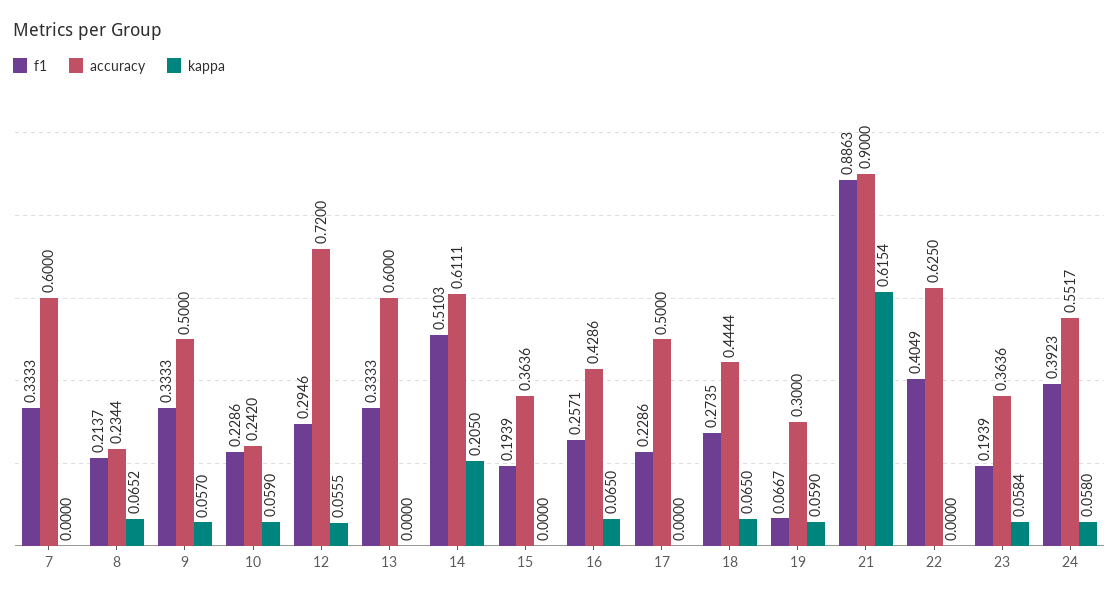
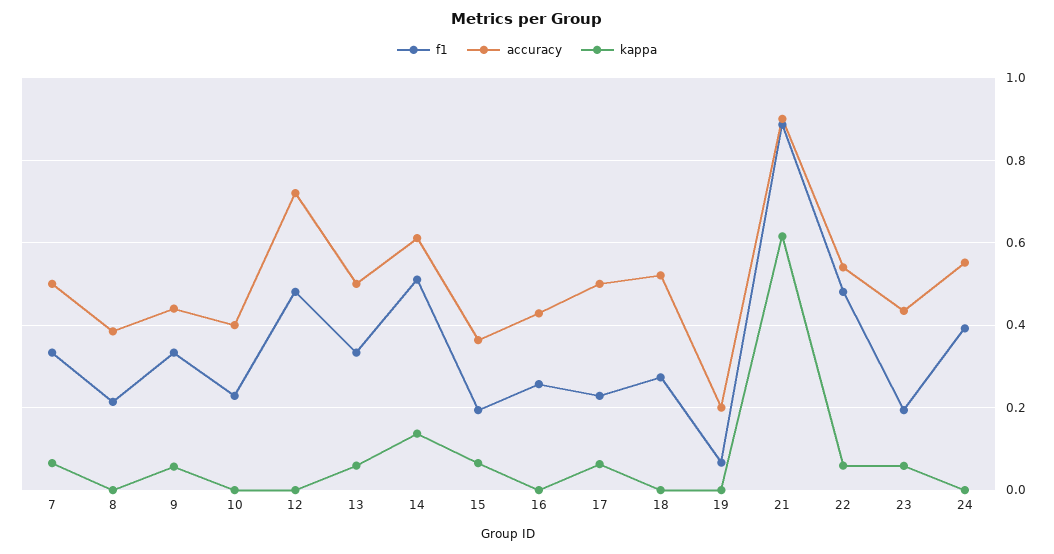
accuracy, 7: 0.6 -> 0.5
kappa, 7: 0 -> 0.06
accuracy, 8: 0.2344 -> 0.38
kappa, 8: 0.0652 -> 0
accuracy, 9: 0.5 -> 0.44
accuracy, 10: 0.242 -> 0.4
kappa, 10: 0.059 -> 0
f1, 12: 0.2946 -> 0.48
kappa, 12: 0.0555 -> 0
accuracy, 13: 0.6 -> 0.5
kappa, 13: 0 -> 0.06
kappa, 14: 0.205 -> 0.14
kappa, 15: 0 -> 0.06
kappa, 16: 0.065 -> 0
kappa, 17: 0 -> 0.06
accuracy, 18: 0.4444 -> 0.52
kappa, 18: 0.065 -> 0
accuracy, 19: 0.3 -> 0.2
kappa, 19: 0.059 -> 0
f1, 22: 0.4049 -> 0.48
accuracy, 22: 0.625 -> 0.54
kappa, 22: 0 -> 0.06
accuracy, 23: 0.3636 -> 0.44
kappa, 24: 0.058 -> 0

